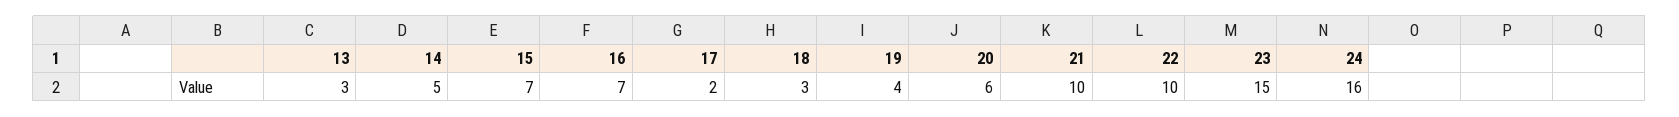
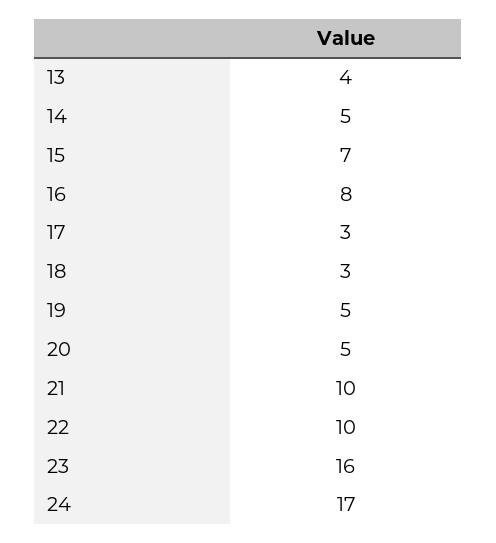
13: 3 -> 4
16: 7 -> 8
17: 2 -> 3
19: 4 -> 5
20: 6 -> 5
23: 15 -> 16
24: 16 -> 17

